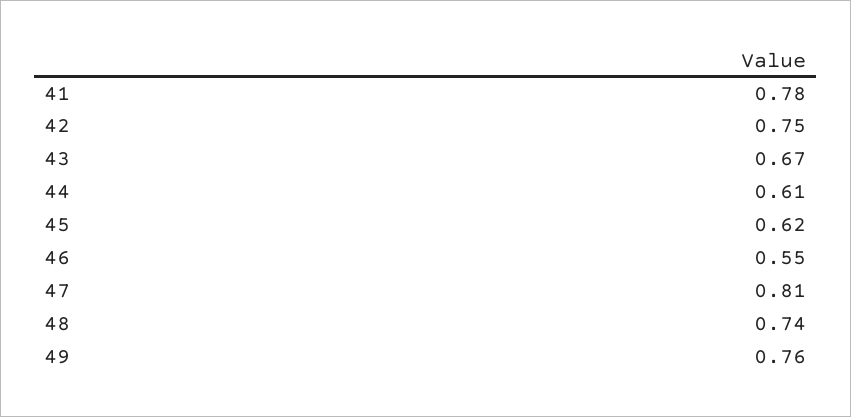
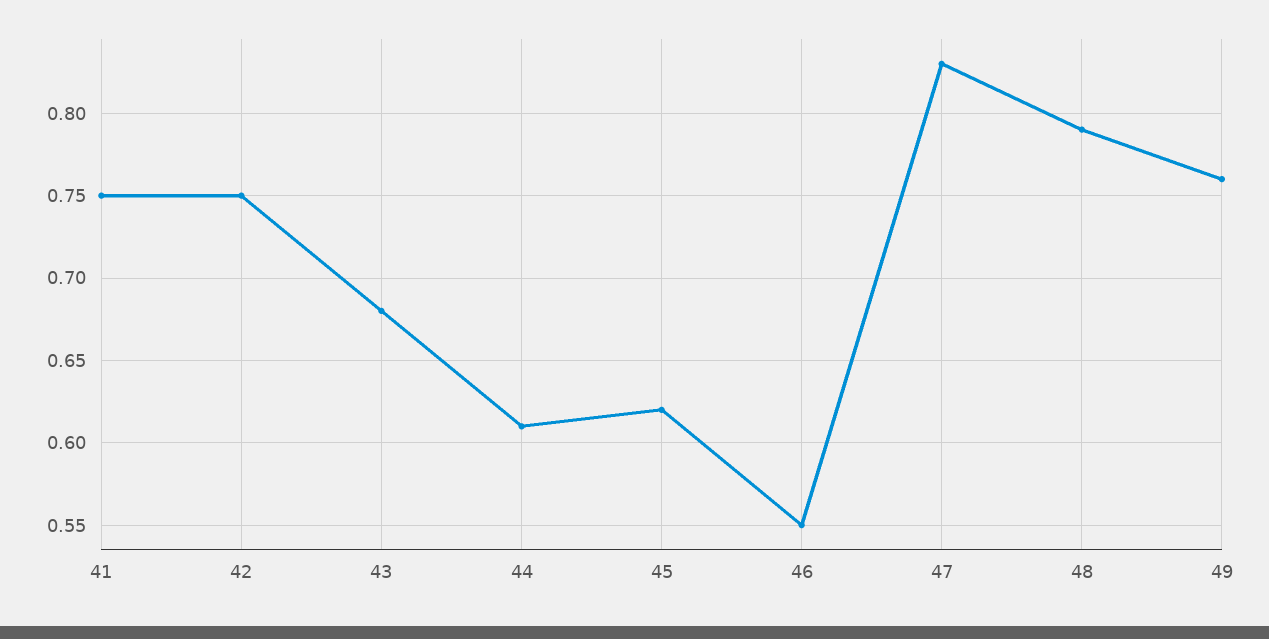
41: 0.78 -> 0.75
43: 0.67 -> 0.68
47: 0.81 -> 0.83
48: 0.74 -> 0.79

